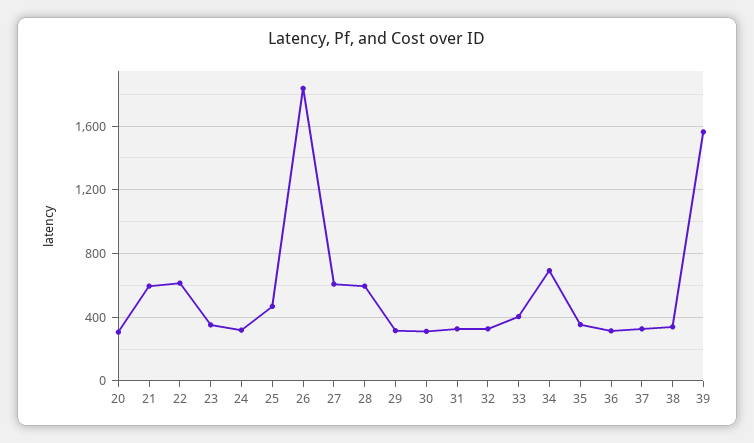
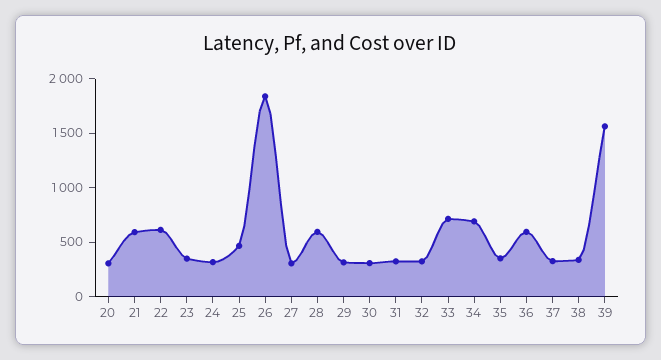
27: 600 -> 300
33: 400 -> 700
36: 300 -> 600

